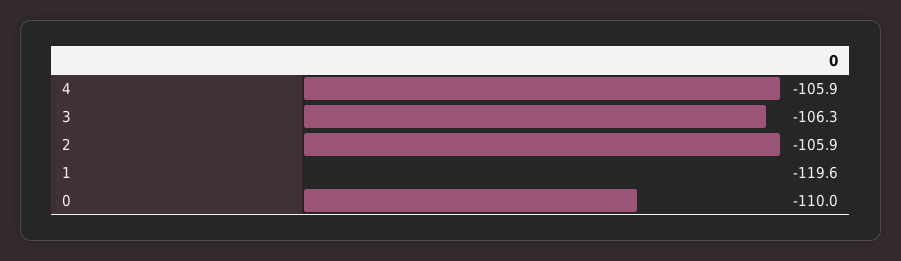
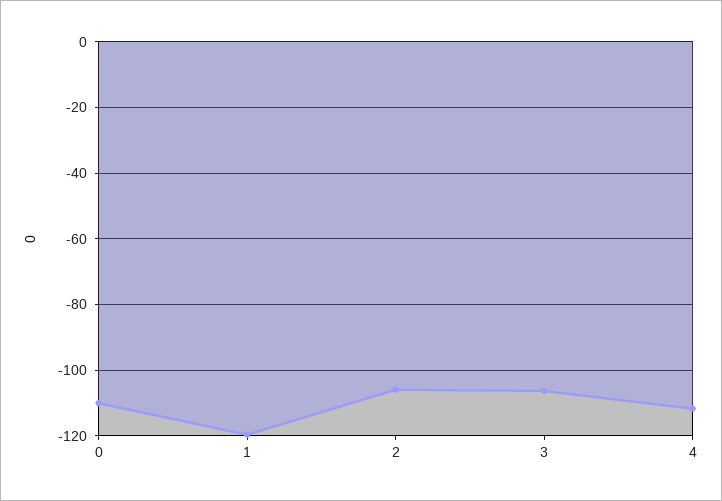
4: -105.9 -> -112

